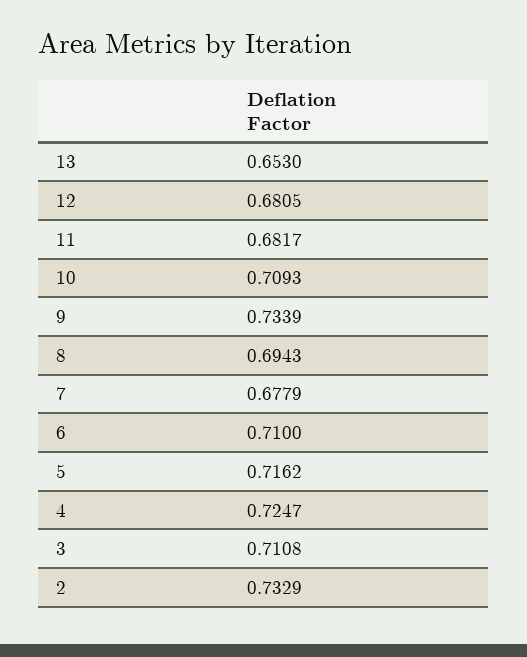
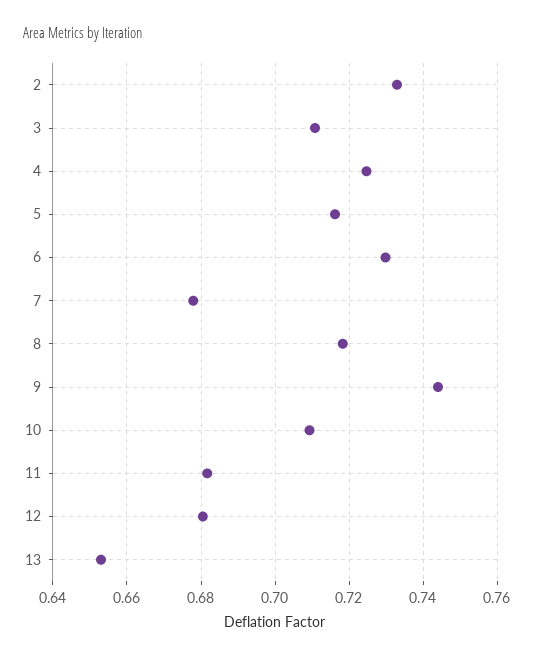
9: 0.7339 -> 0.744
8: 0.6943 -> 0.718
6: 0.71 -> 0.73

